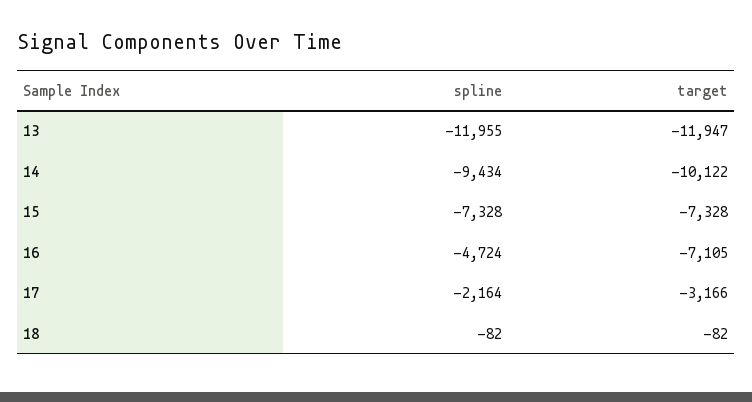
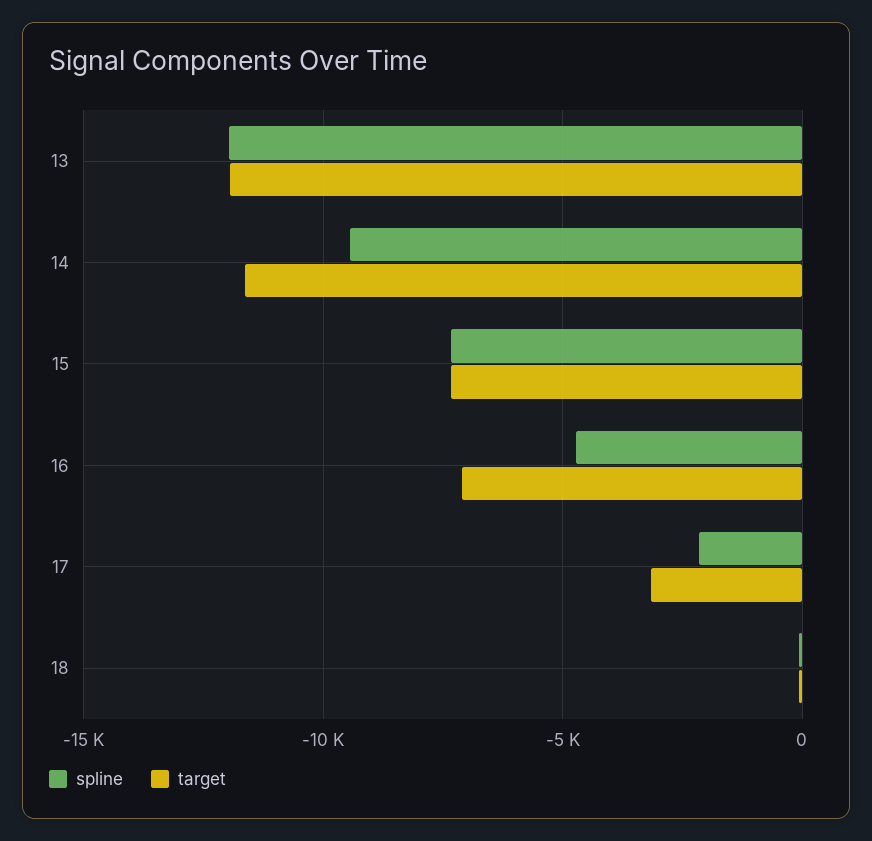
target, 14: -10122 -> -11500

